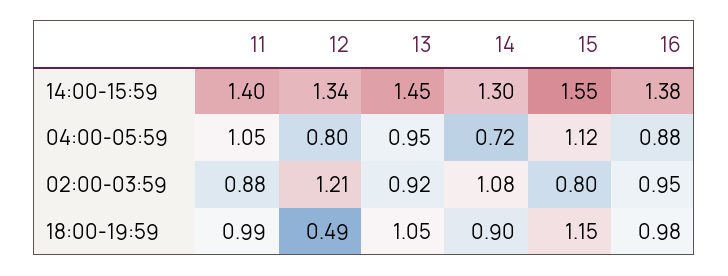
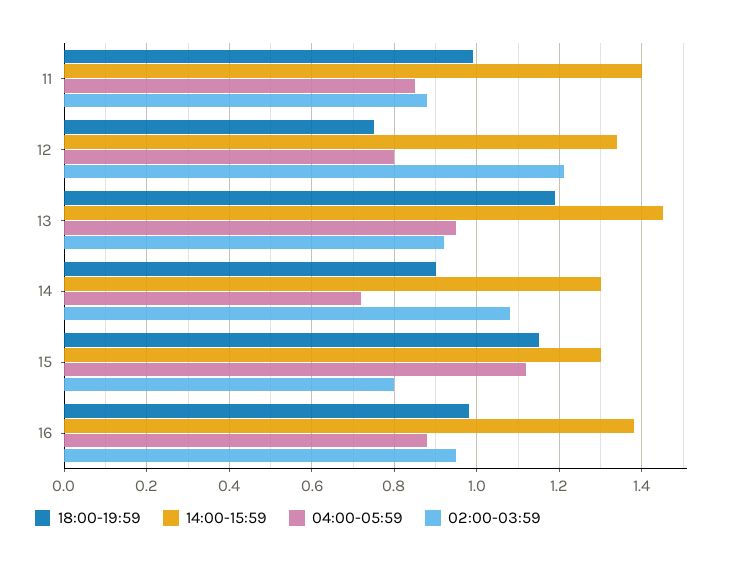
14:00-15:59, 15: 1.55 -> 1.3
04:00-05:59, 11: 1.05 -> 0.85
18:00-19:59, 12: 0.49 -> 0.75
18:00-19:59, 13: 1.05 -> 1.2

